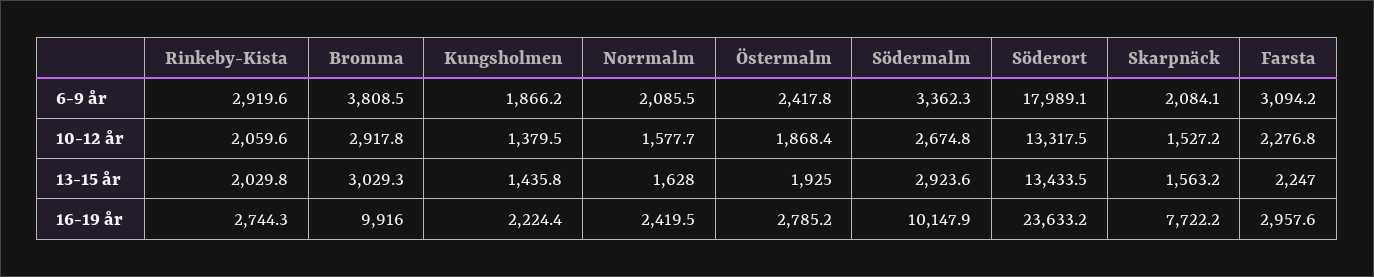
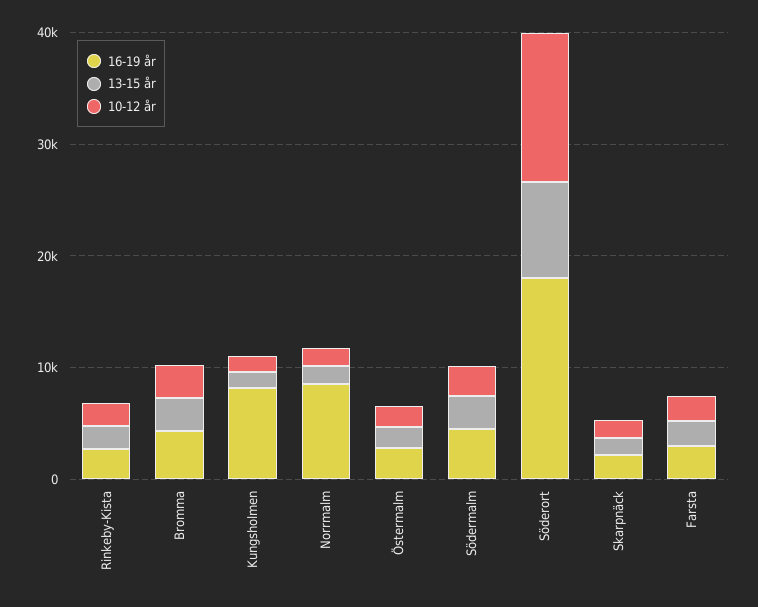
6-9 år, Rinkeby-Kista: 2919.6 -> none
6-9 år, Bromma: 3808.5 -> none
6-9 år, Kungsholmen: 1866.2 -> none
6-9 år, Norrmalm: 2085.5 -> none
6-9 år, Östermalm: 2417.8 -> none
6-9 år, Södermalm: 3362.3 -> none
6-9 år, Söderort: 17989.1 -> none
6-9 år, Skarpnäck: 2084.1 -> none
6-9 år, Farsta: 3094.2 -> none
13-15 år, Söderort: 13433.5 -> 8000
16-19 år, Bromma: 9916 -> 4000
16-19 år, Kungsholmen: 2224.4 -> 8000
16-19 år, Norrmalm: 2419.5 -> 8000
16-19 år, Södermalm: 10147.9 -> 4000
16-19 år, Söderort: 23633.2 -> 18000
16-19 år, Skarpnäck: 7722.2 -> 2000

